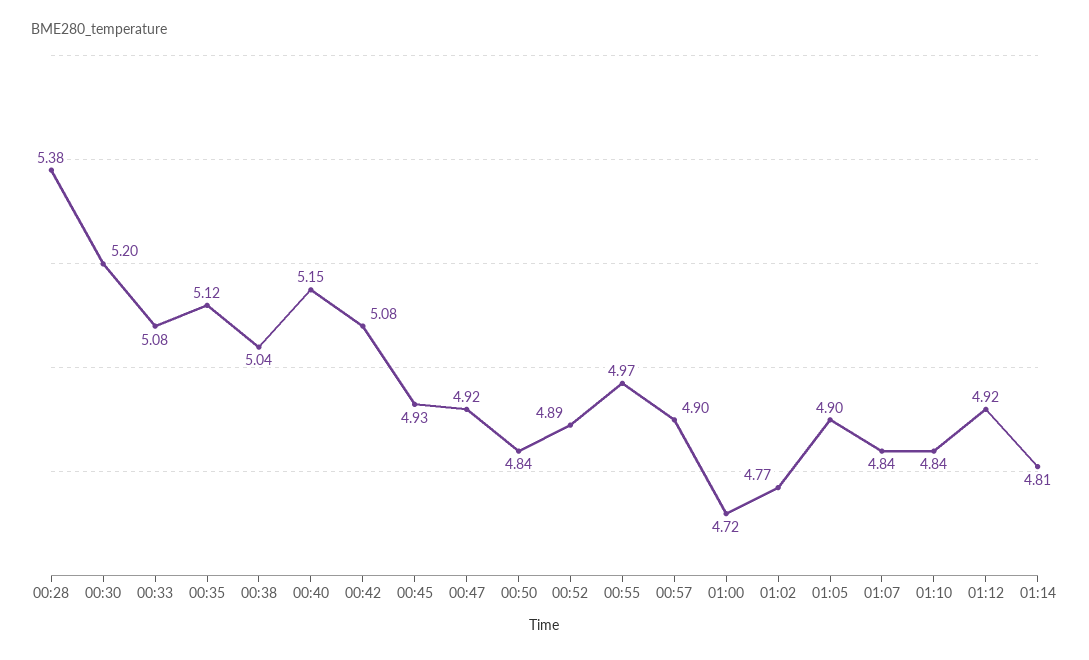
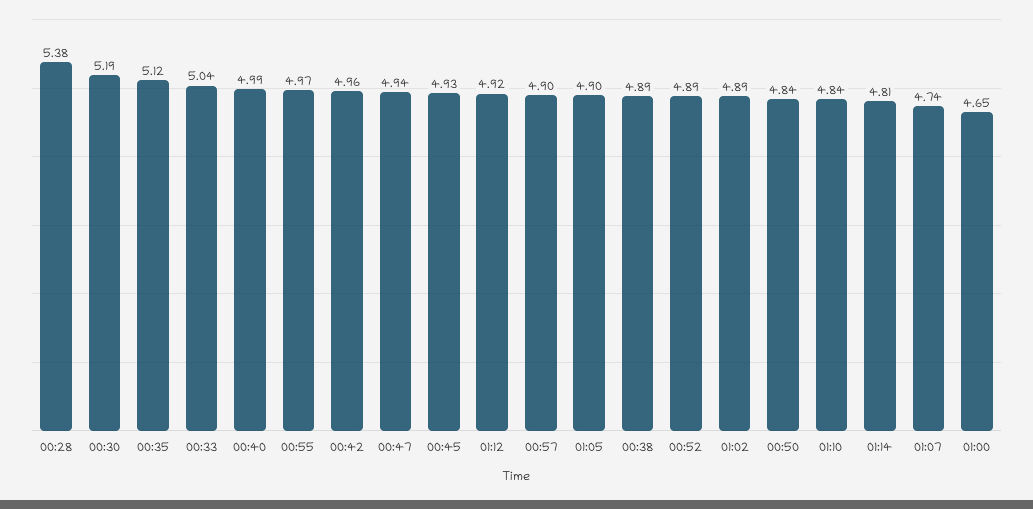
00:30: 5.2 -> 5.19
00:33: 5.08 -> 5.04
00:38: 5.04 -> 4.89
00:40: 5.15 -> 4.99
00:42: 5.08 -> 4.96
00:47: 4.92 -> 4.94
01:00: 4.72 -> 4.65
01:02: 4.77 -> 4.89
01:07: 4.84 -> 4.74

